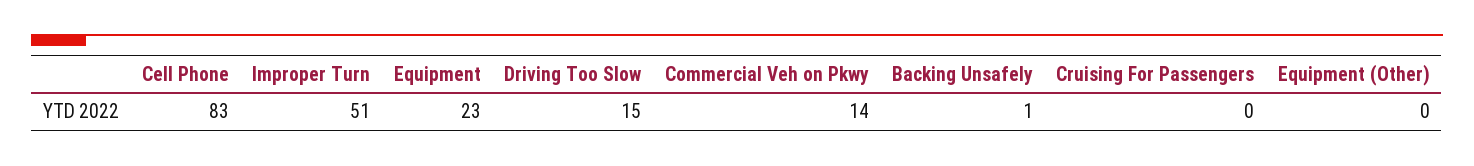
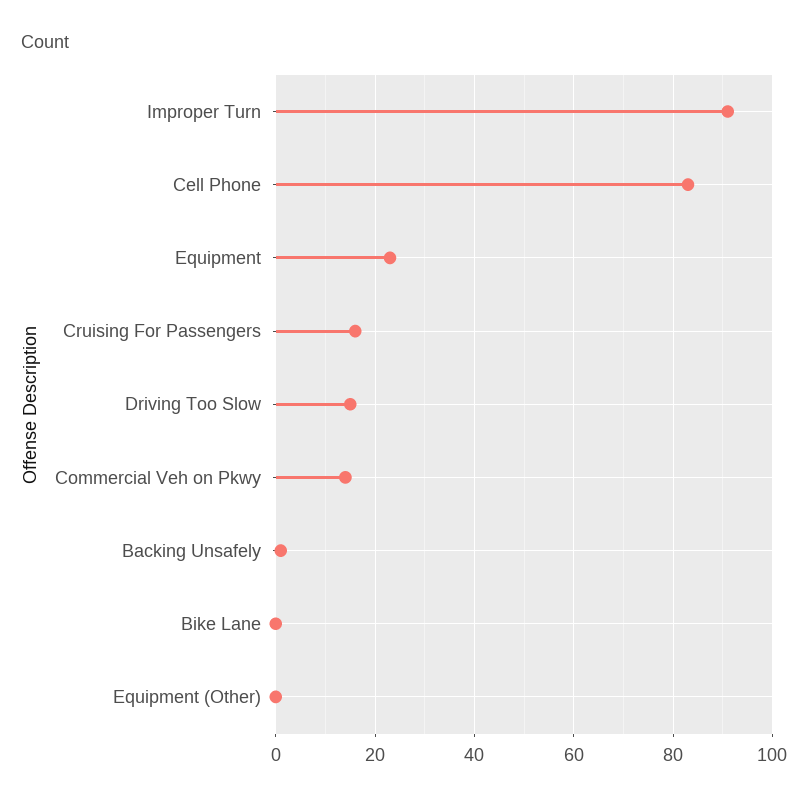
Improper Turn: 51 -> 90
Cruising For Passengers: 0 -> 15
Bike Lane: none -> 0

